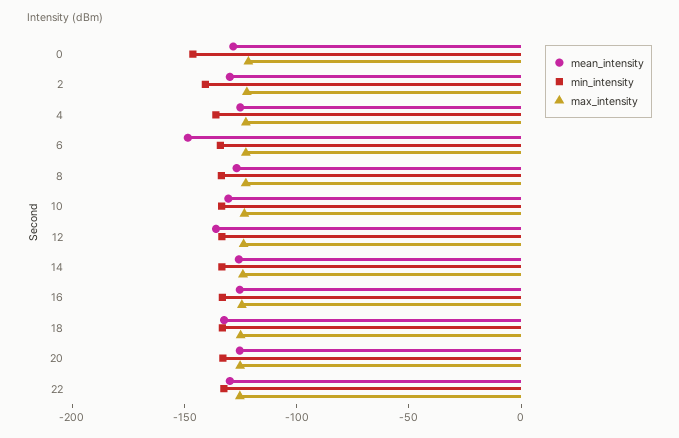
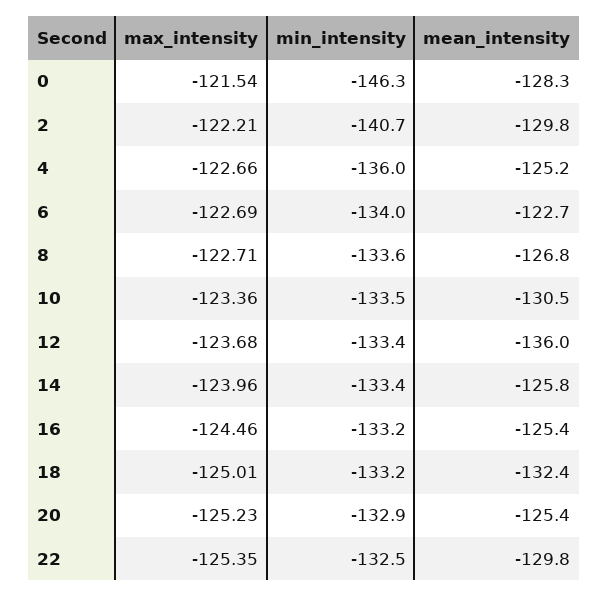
mean_intensity, 6: -150 -> -122.7

